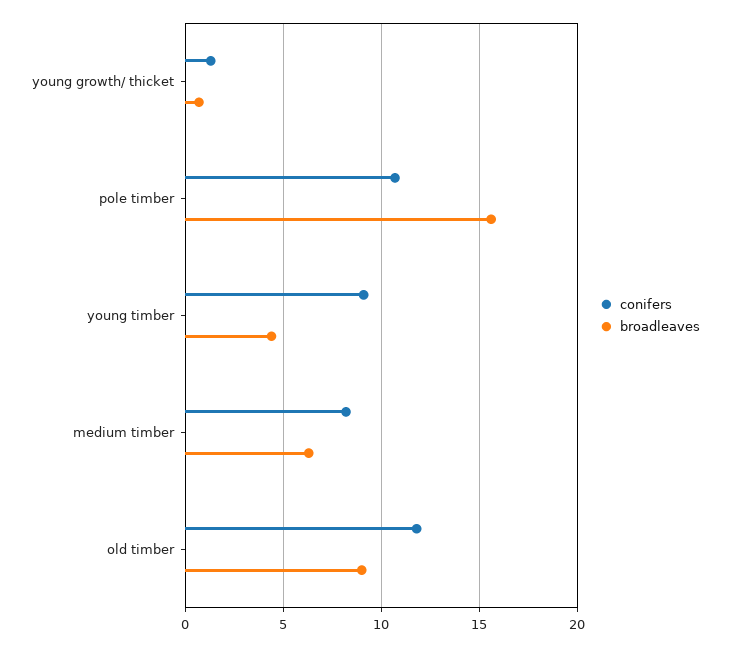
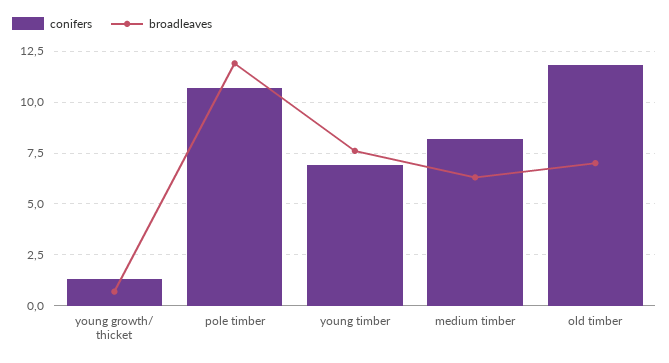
broadleaves, pole timber: 15.5 -> 12
conifers, young timber: 9 -> 7
broadleaves, young timber: 4.5 -> 7.5
broadleaves, old timber: 9 -> 7

